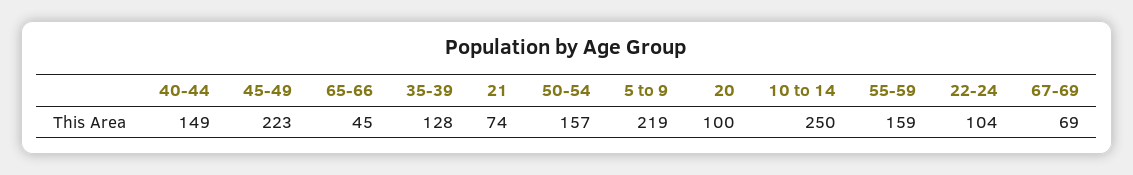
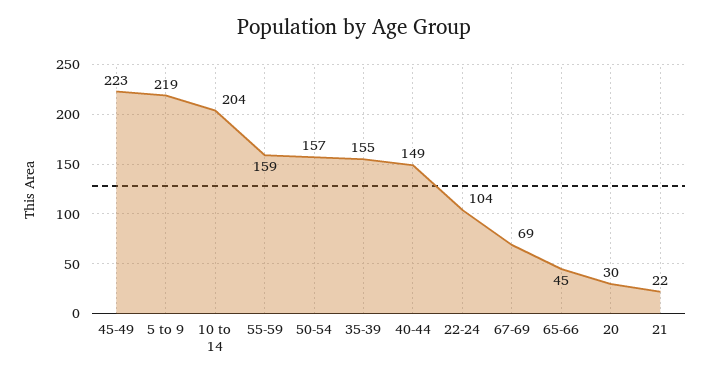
35-39: 128 -> 155
21: 74 -> 22
20: 100 -> 30
10 to 14: 250 -> 204

